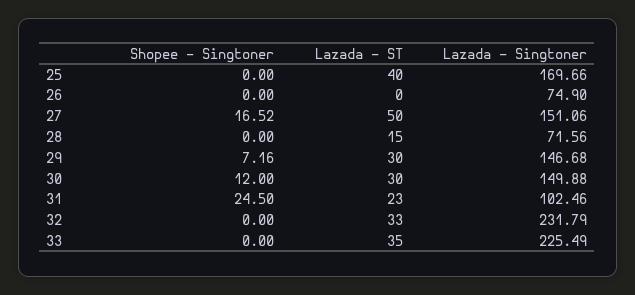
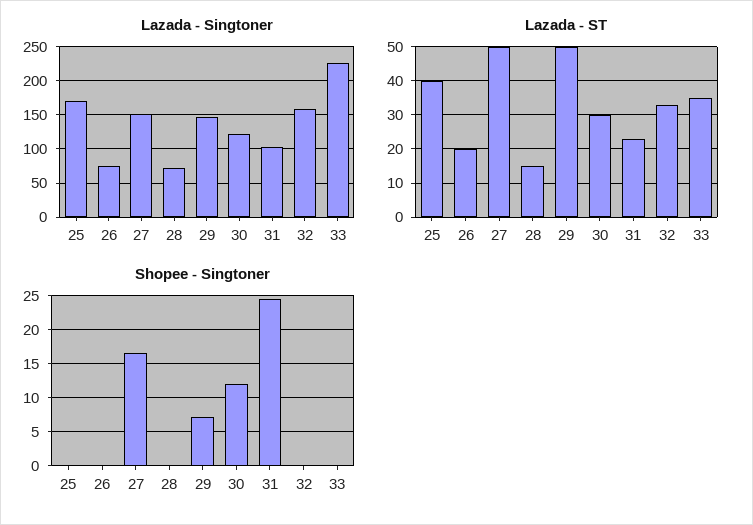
Lazada - ST, 26: 0 -> 20
Lazada - ST, 29: 30 -> 50
Lazada - Singtoner, 30: 149.88 -> 120
Lazada - Singtoner, 32: 231.79 -> 160

